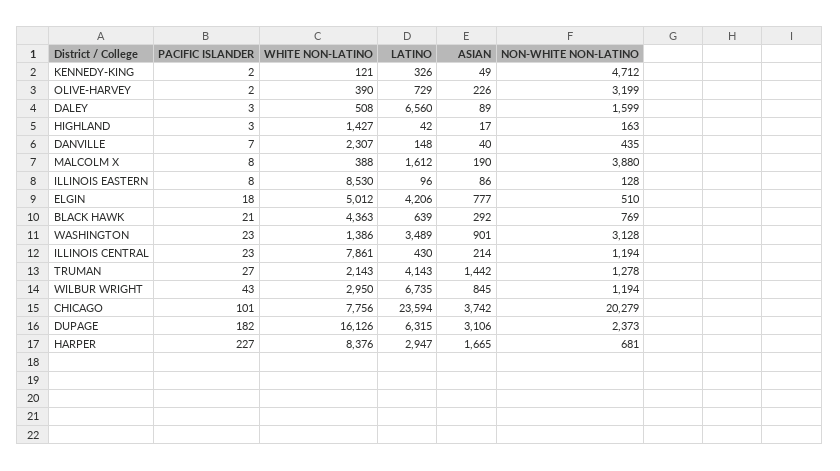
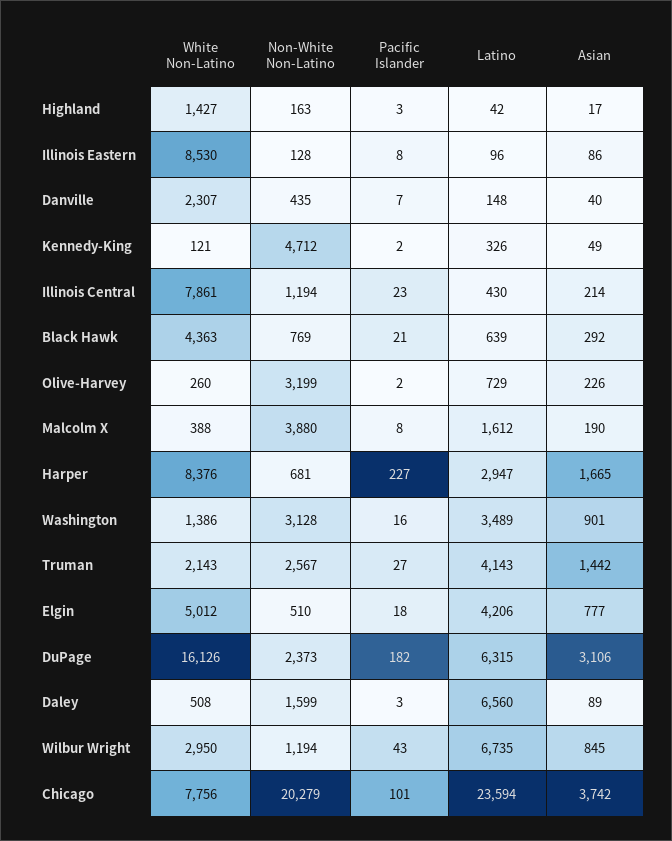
WHITE NON-LATINO, OLIVE-HARVEY: 390 -> 260
PACIFIC ISLANDER, WASHINGTON: 23 -> 16
NON-WHITE NON-LATINO, TRUMAN: 1278 -> 2567

